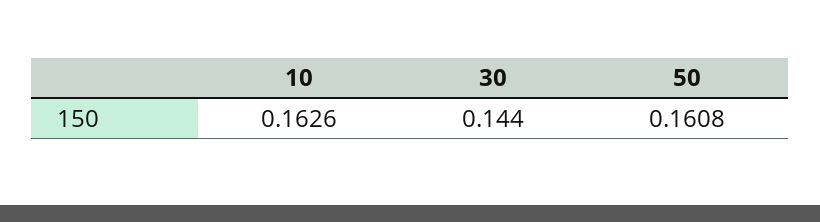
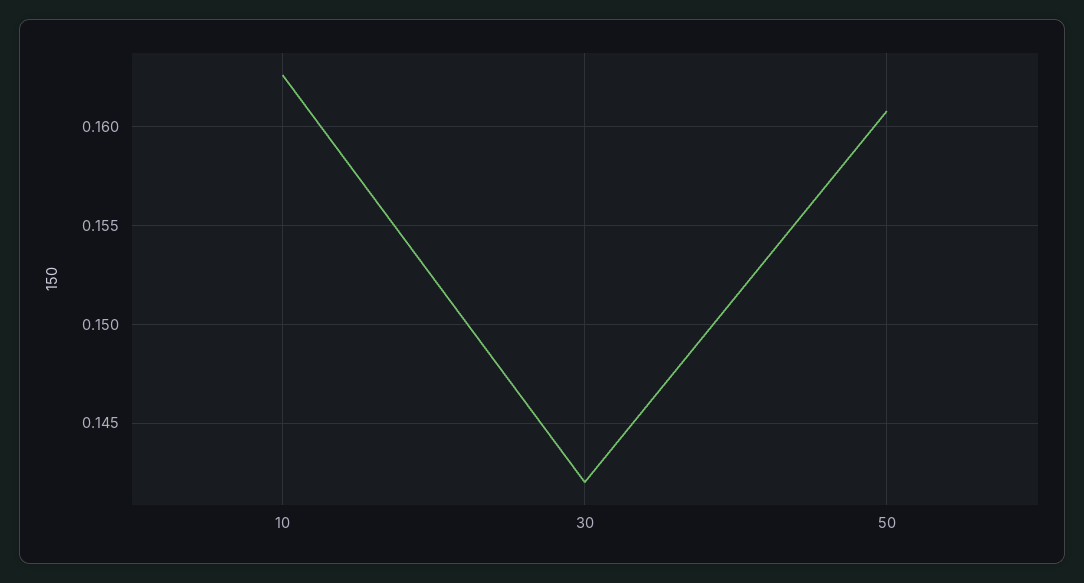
30: 0.144 -> 0.142

